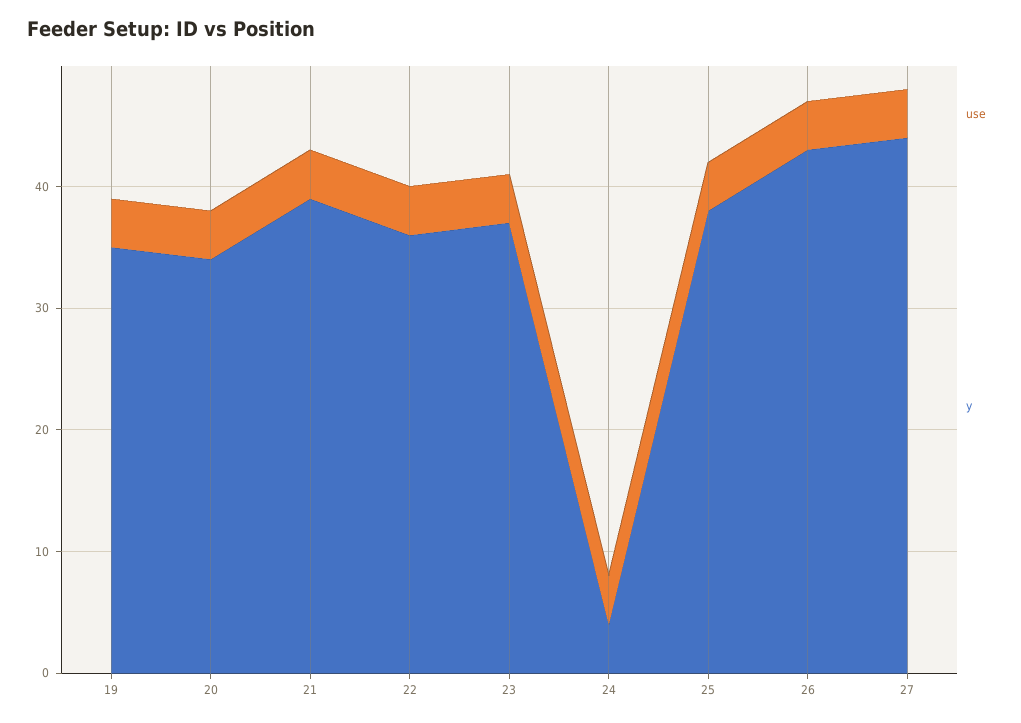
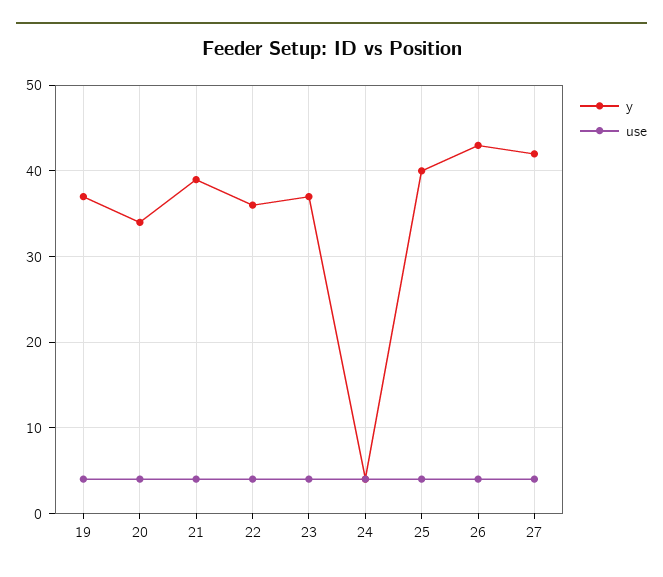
y, 19: 35 -> 37
y, 25: 38 -> 40
y, 27: 44 -> 42

